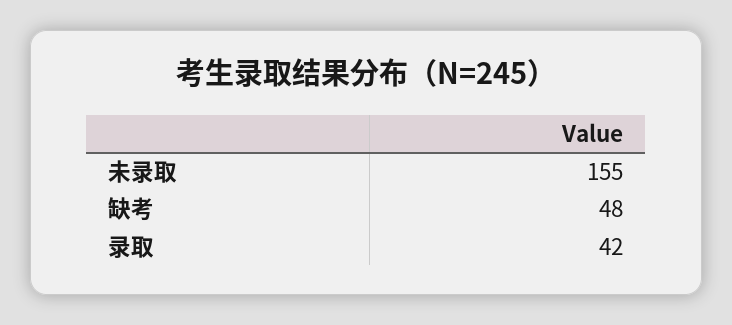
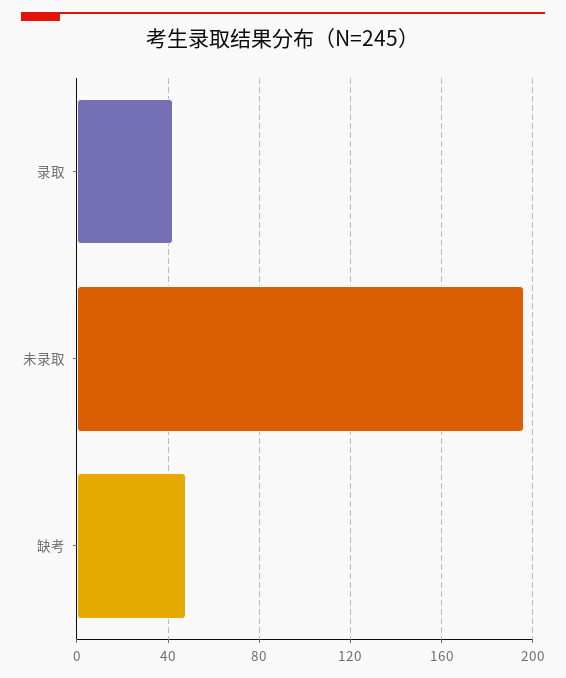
未录取: 155 -> 195

